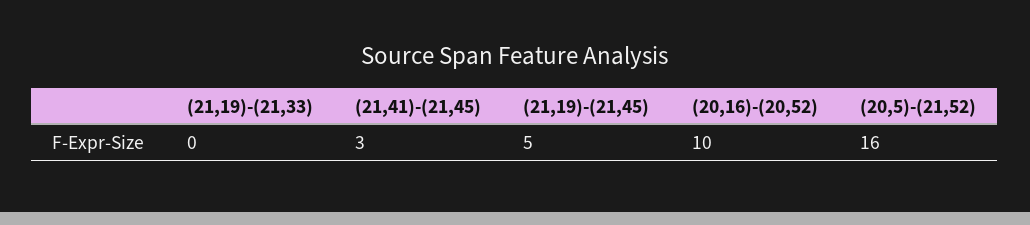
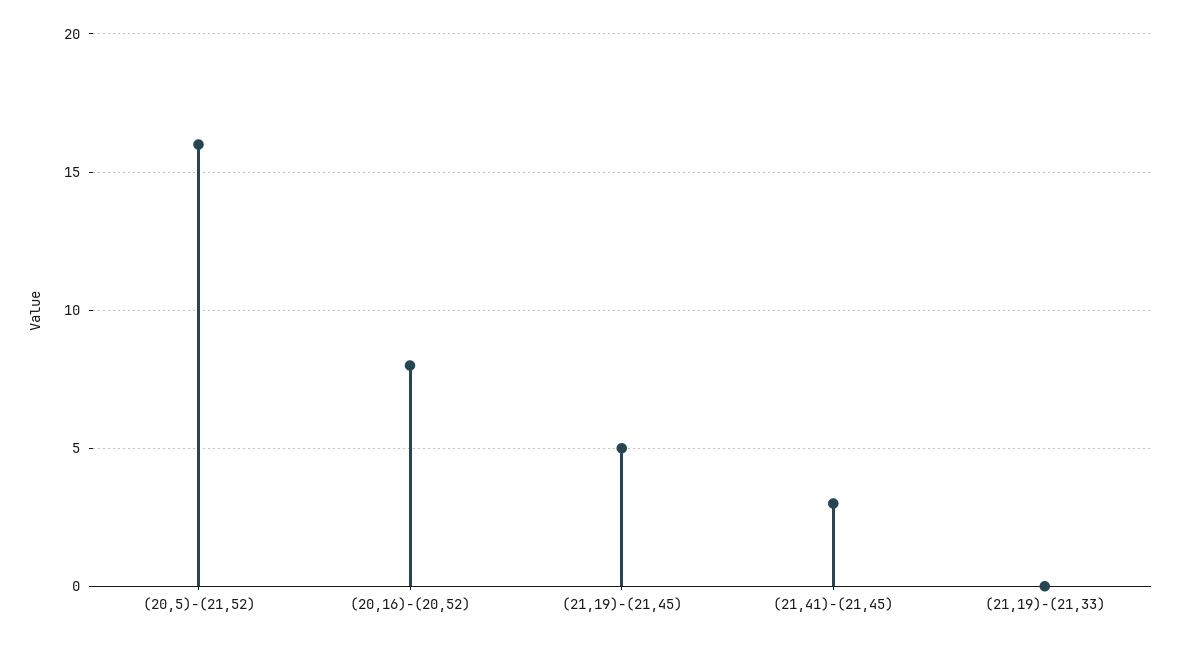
(20,16)-(20,52): 10 -> 8

